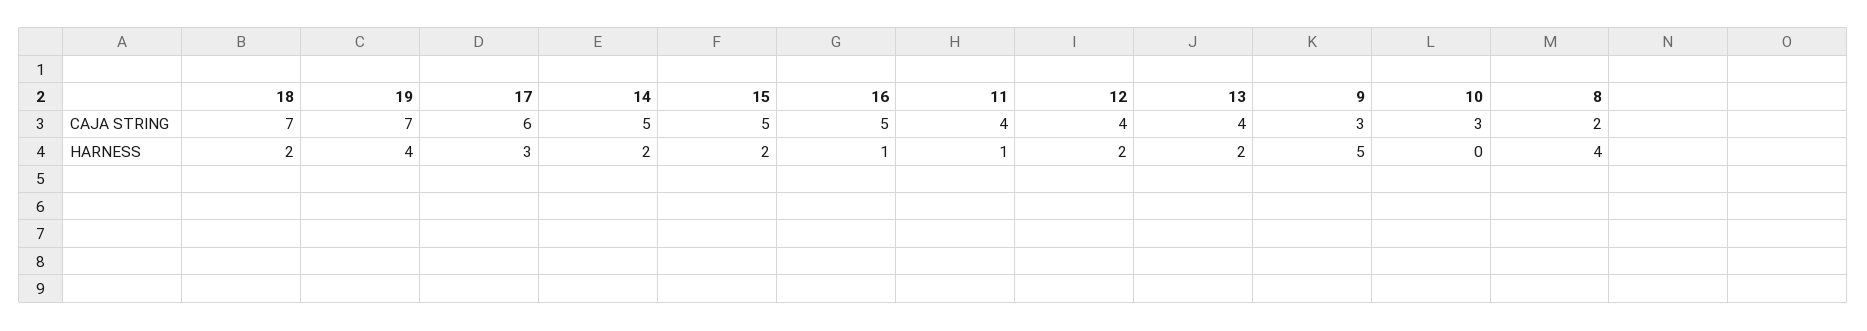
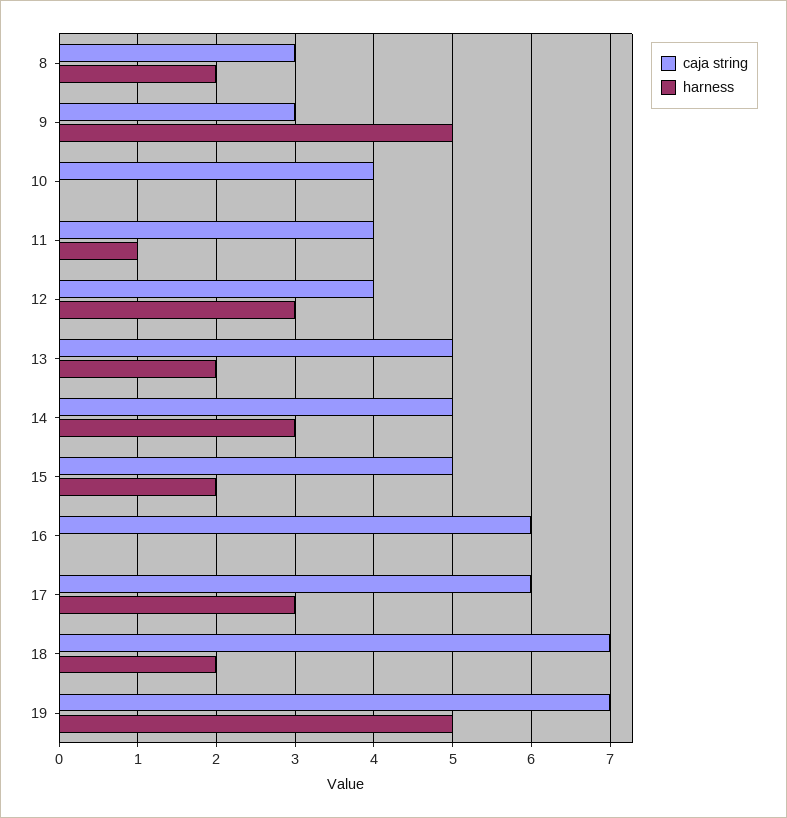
CAJA STRING, 16: 5 -> 6
CAJA STRING, 13: 4 -> 5
CAJA STRING, 10: 3 -> 4
CAJA STRING, 8: 2 -> 3
HARNESS, 19: 4 -> 5
HARNESS, 14: 2 -> 3
HARNESS, 16: 1 -> 0
HARNESS, 12: 2 -> 3
HARNESS, 8: 4 -> 2

